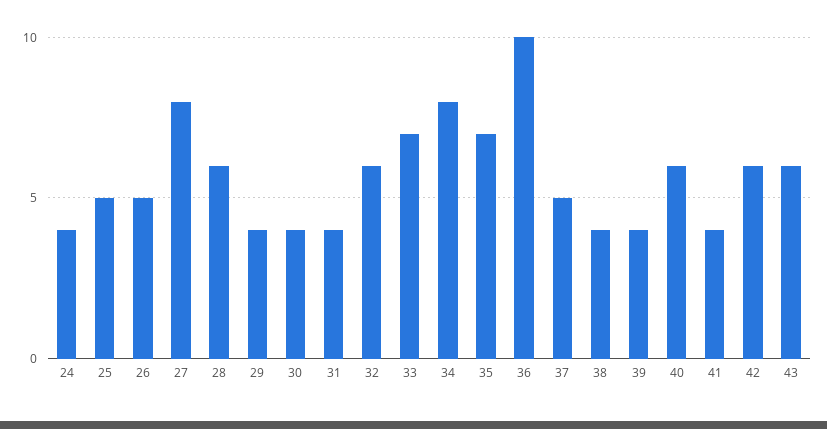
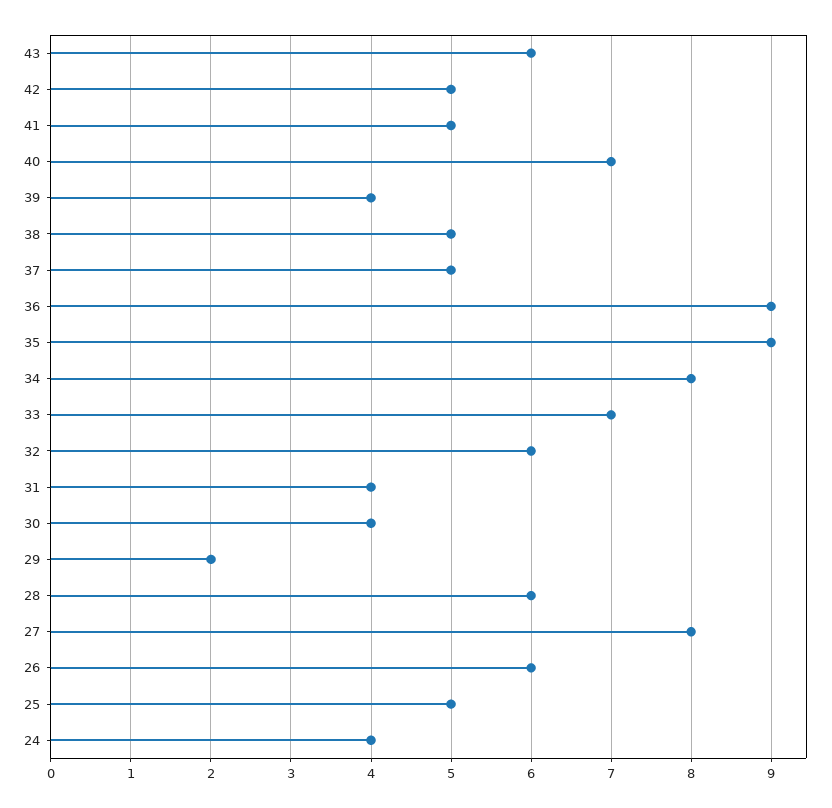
26: 5 -> 6
29: 4 -> 2
35: 7 -> 9
36: 10 -> 9
38: 4 -> 5
40: 6 -> 7
41: 4 -> 5
42: 6 -> 5

